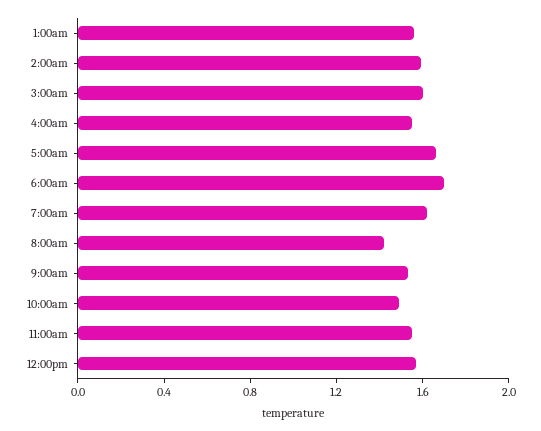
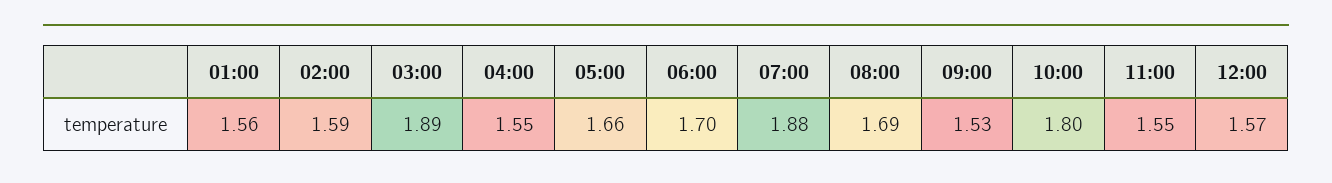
3:00am: 1.6 -> 1.89
7:00am: 1.6 -> 1.88
8:00am: 1.4 -> 1.69
10:00am: 1.5 -> 1.8

